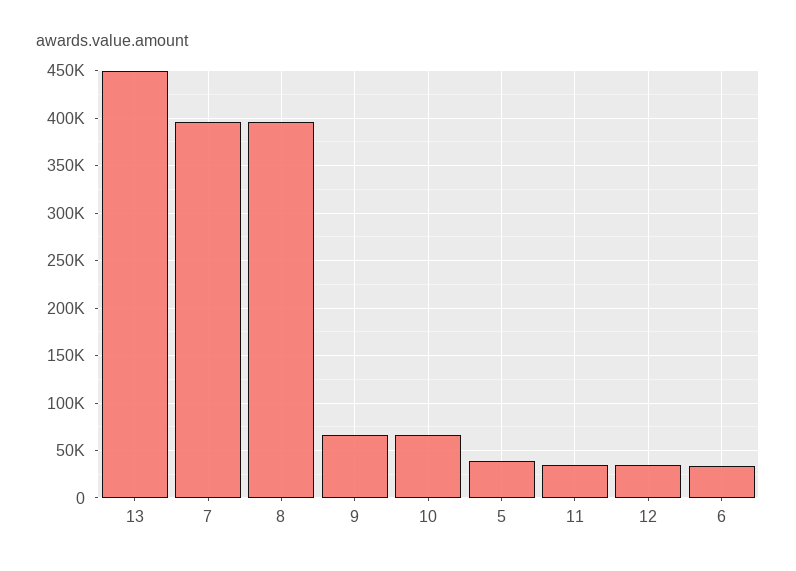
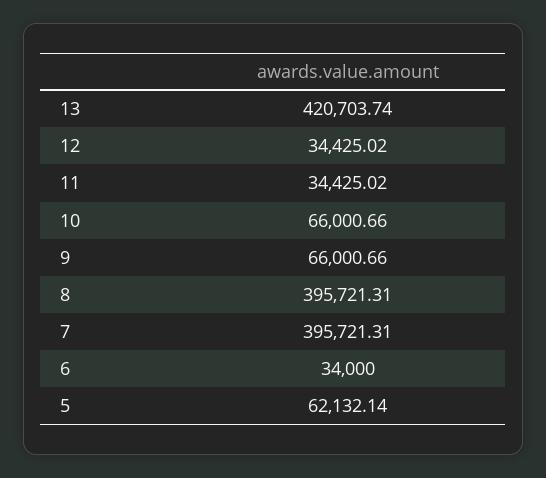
13: 450000 -> 420703.74
5: 40000 -> 62132.14

